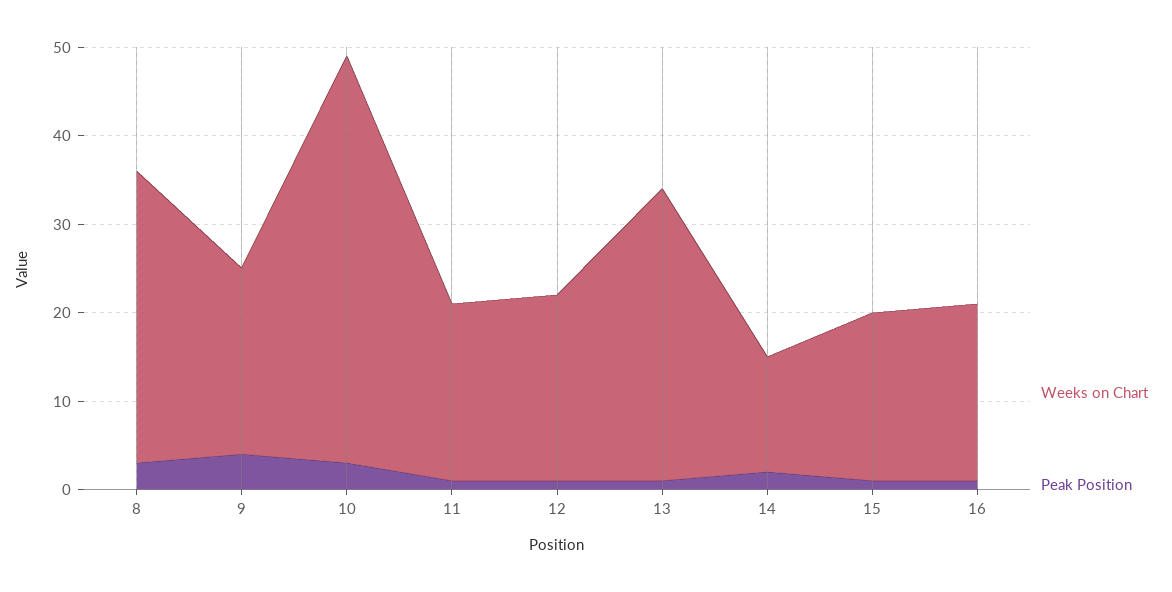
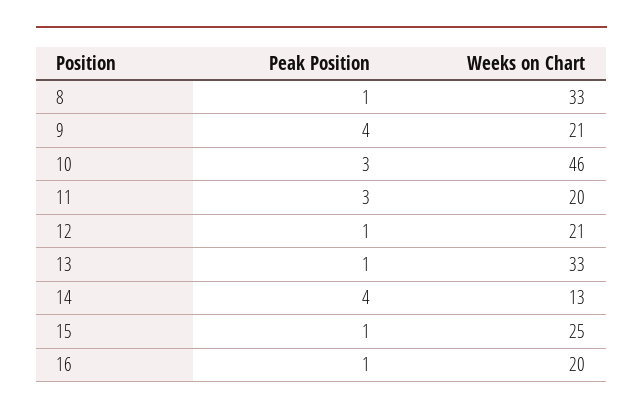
Peak Position, 8: 3 -> 1
Peak Position, 11: 1 -> 3
Peak Position, 14: 2 -> 4
Weeks on Chart, 15: 19 -> 25

